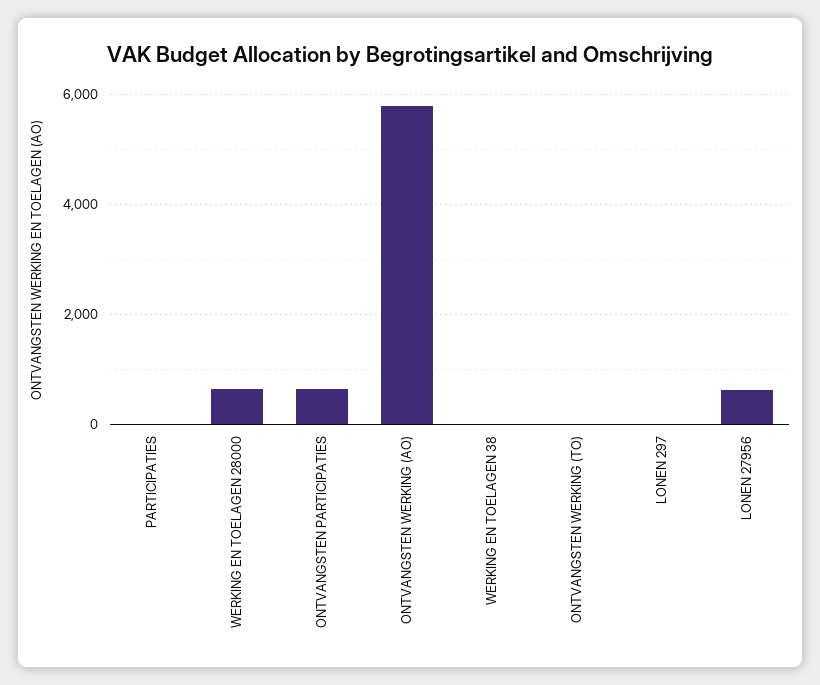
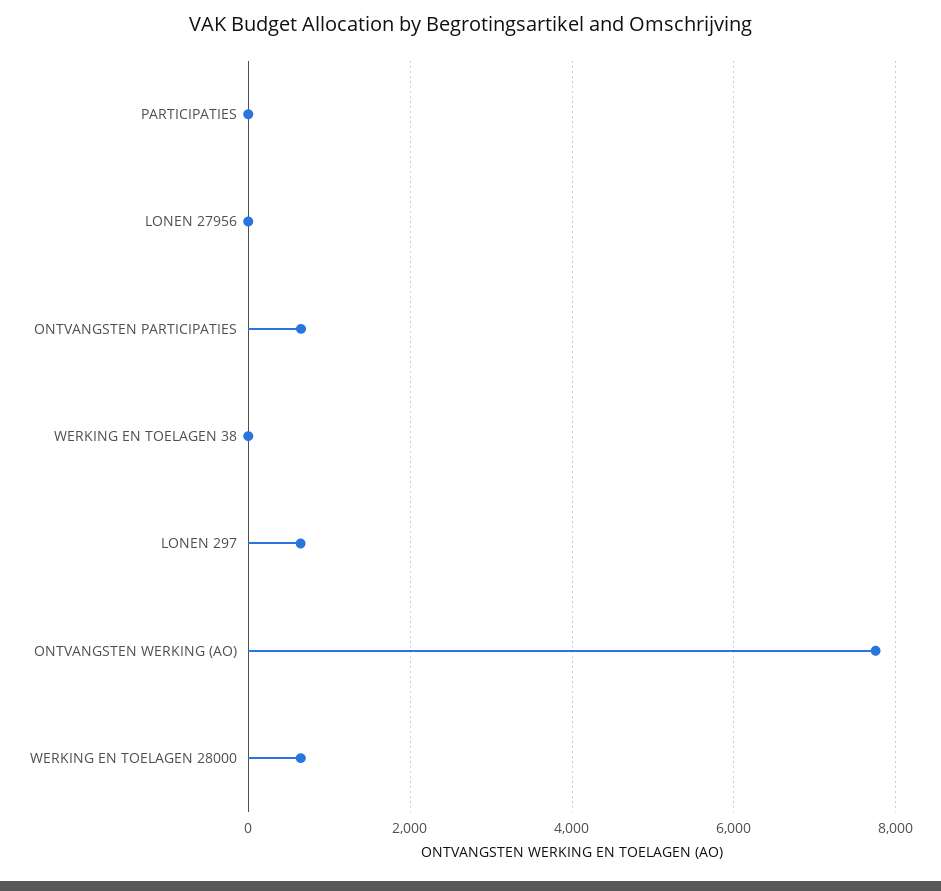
ONTVANGSTEN WERKING (AO): 5800 -> 7800
ONTVANGSTEN WERKING (TO): 0 -> none
LONEN 297: 0 -> 600
LONEN 27956: 600 -> 0

